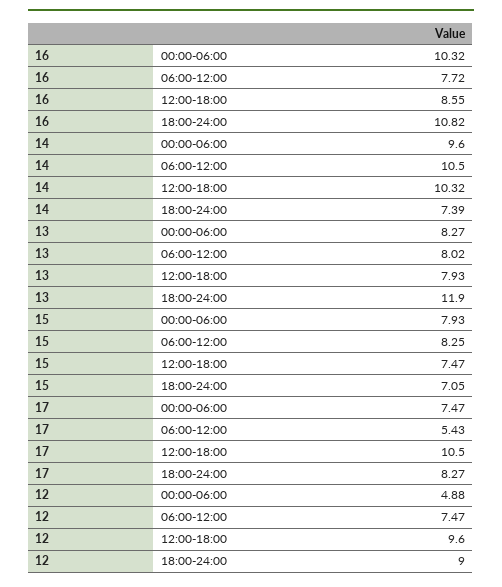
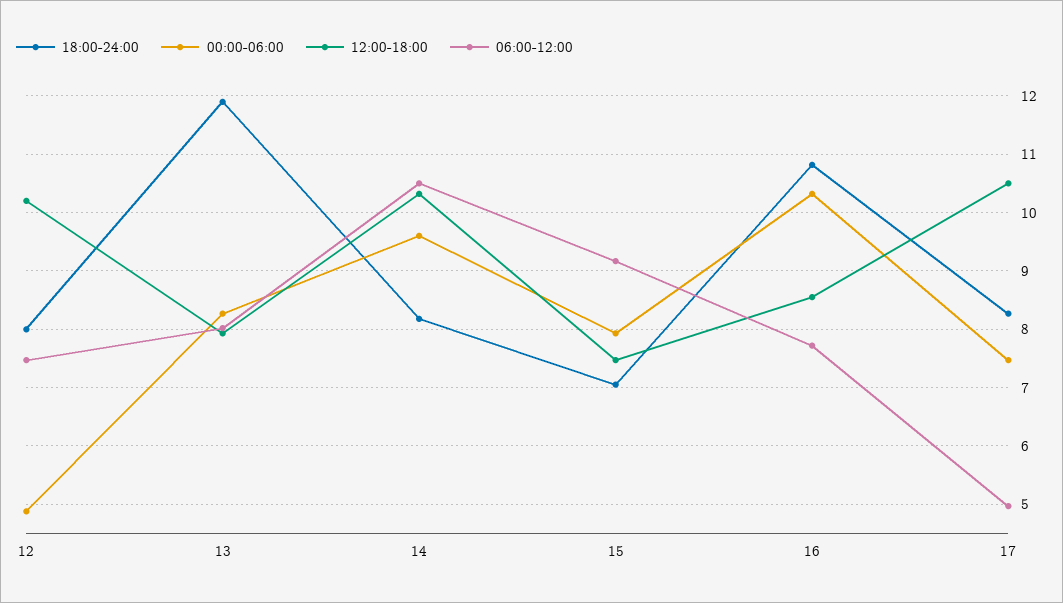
18:00-24:00, 14: 7.39 -> 8.2
06:00-12:00, 15: 8.25 -> 9.2
06:00-12:00, 17: 5.43 -> 5
12:00-18:00, 12: 9.6 -> 10.2
18:00-24:00, 12: 9 -> 8

